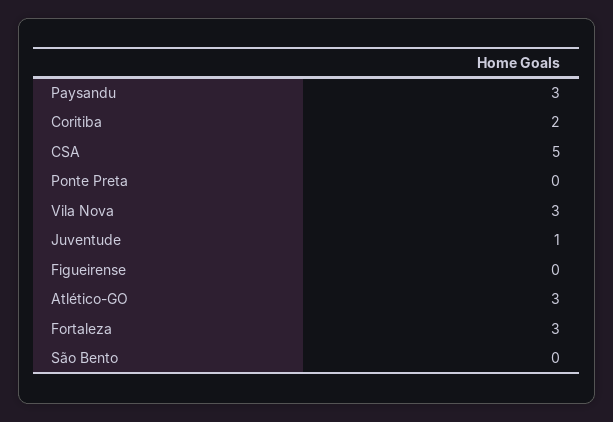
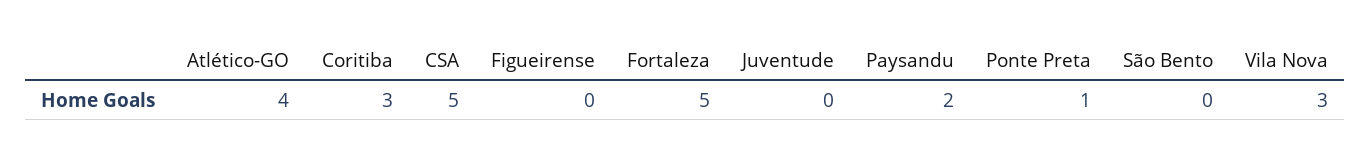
Paysandu: 3 -> 2
Coritiba: 2 -> 3
Ponte Preta: 0 -> 1
Juventude: 1 -> 0
Atlético-GO: 3 -> 4
Fortaleza: 3 -> 5

